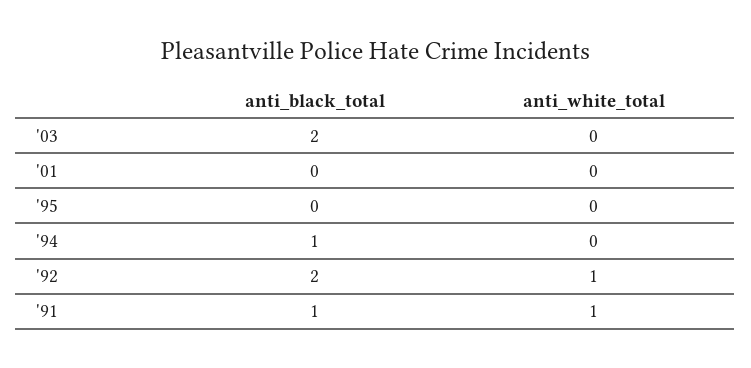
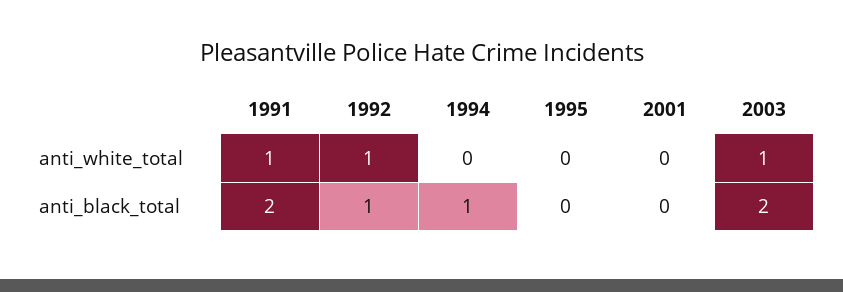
anti_white_total, '03: 0 -> 1
anti_black_total, '92: 2 -> 1
anti_black_total, '91: 1 -> 2

